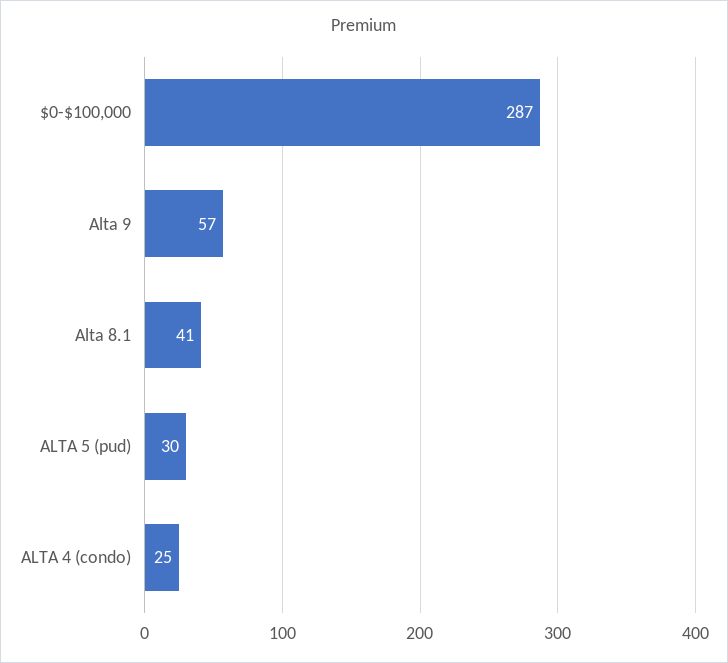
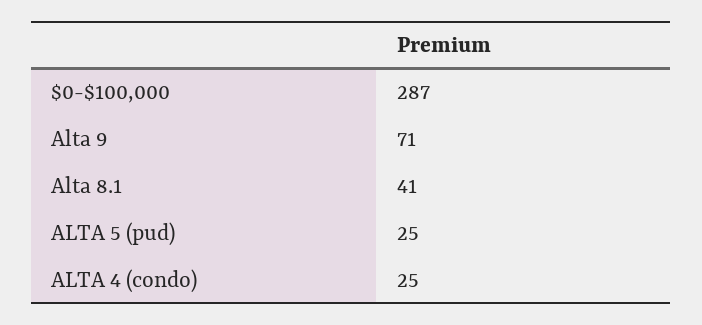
Alta 9: 57 -> 71
ALTA 5 (pud): 30 -> 25

